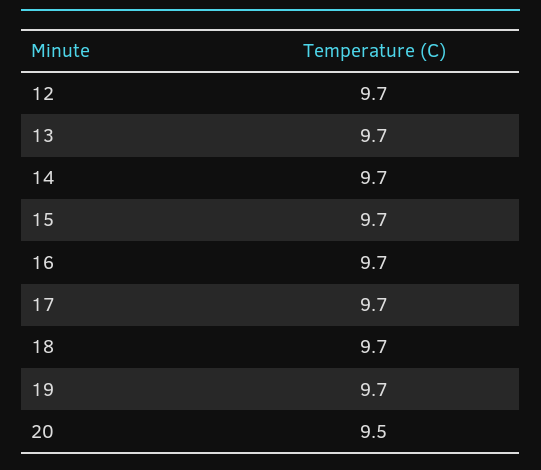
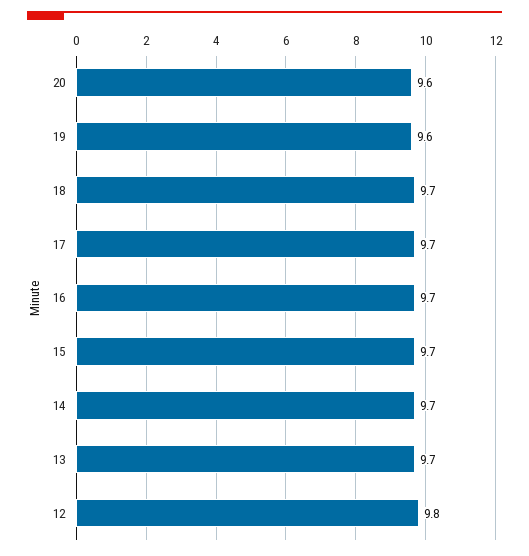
12: 9.7 -> 9.8
19: 9.7 -> 9.6
20: 9.5 -> 9.6

